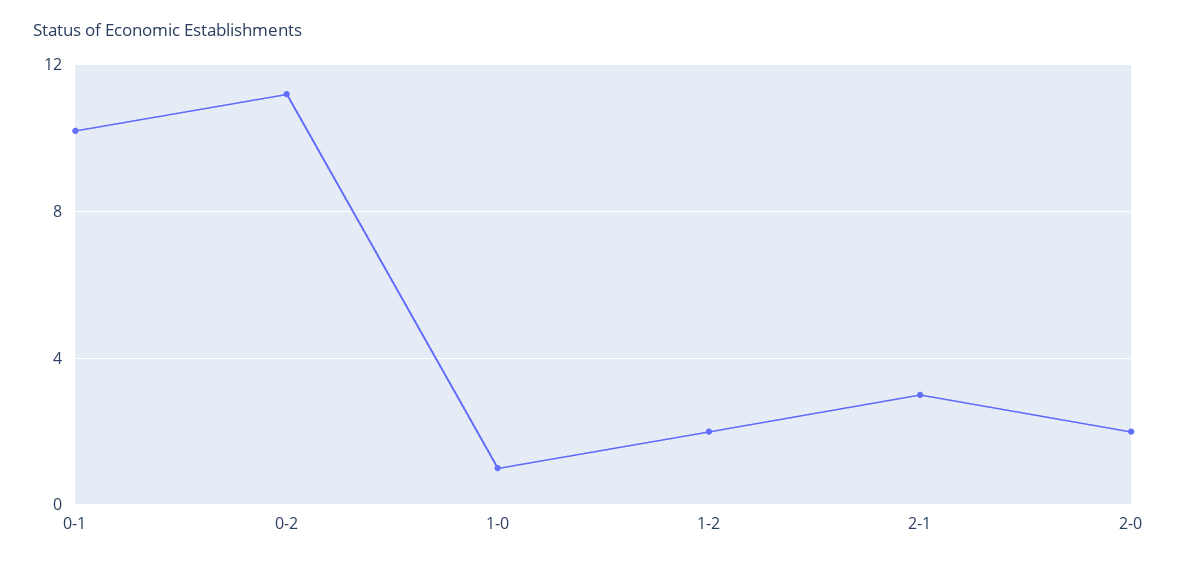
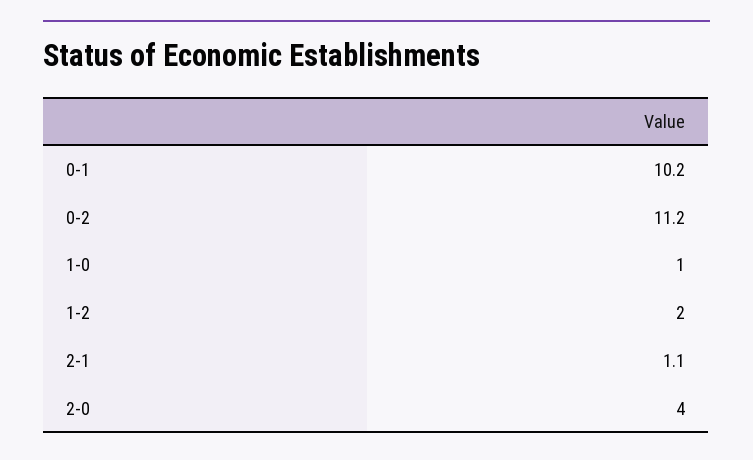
2-1: 3 -> 1.1
2-0: 2 -> 4

